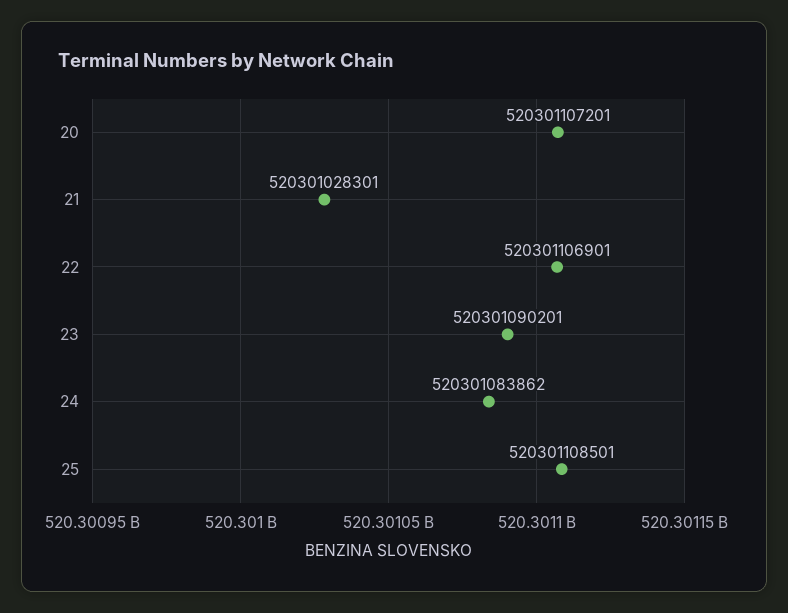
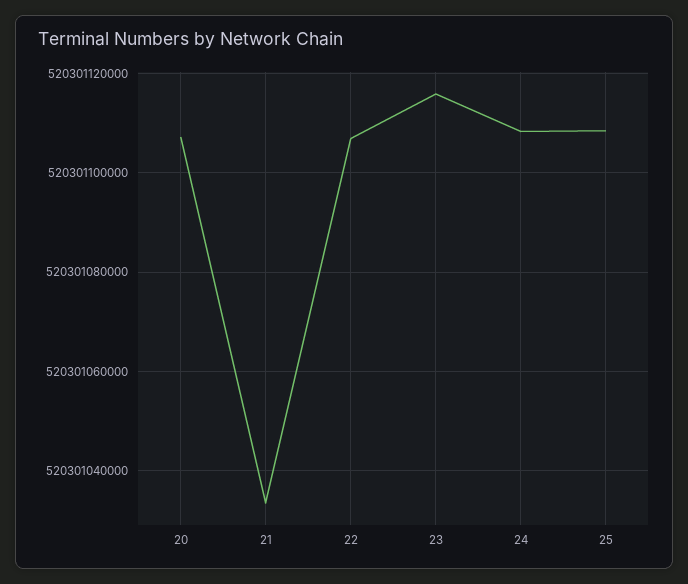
21: 520301028301 -> 520301034000
23: 520301090201 -> 520301116000
24: 520301083862 -> 520301108000

